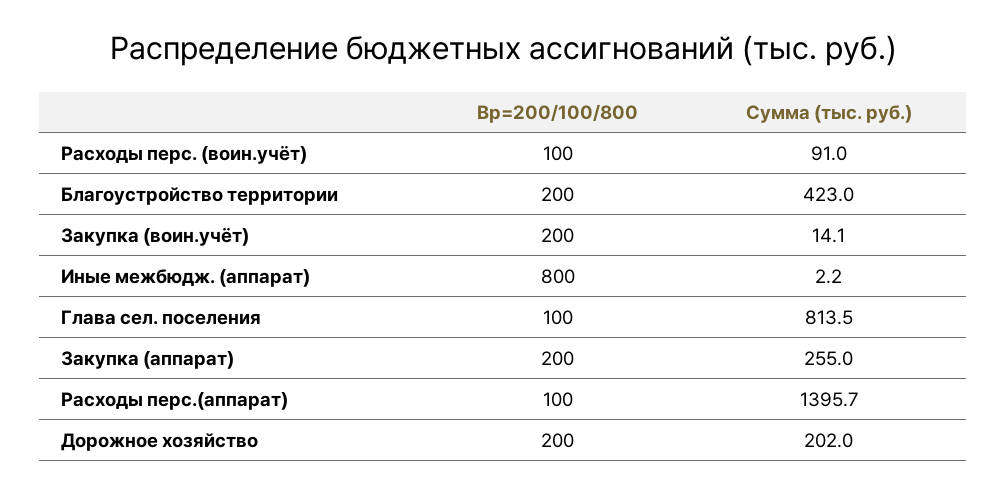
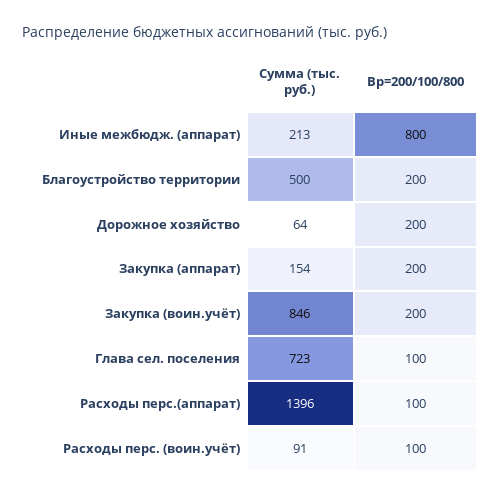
Сумма (тыс. руб.), Благоустройство территории: 423 -> 500
Сумма (тыс. руб.), Закупка (воин.учёт): 14.1 -> 846
Сумма (тыс. руб.), Иные межбюдж. (аппарат): 2.2 -> 213
Сумма (тыс. руб.), Глава сел. поселения: 813.5 -> 723
Сумма (тыс. руб.), Закупка (аппарат): 255 -> 154
Сумма (тыс. руб.), Дорожное хозяйство: 202 -> 64

